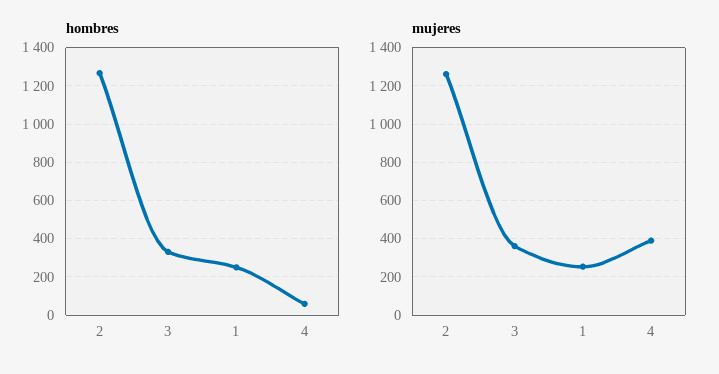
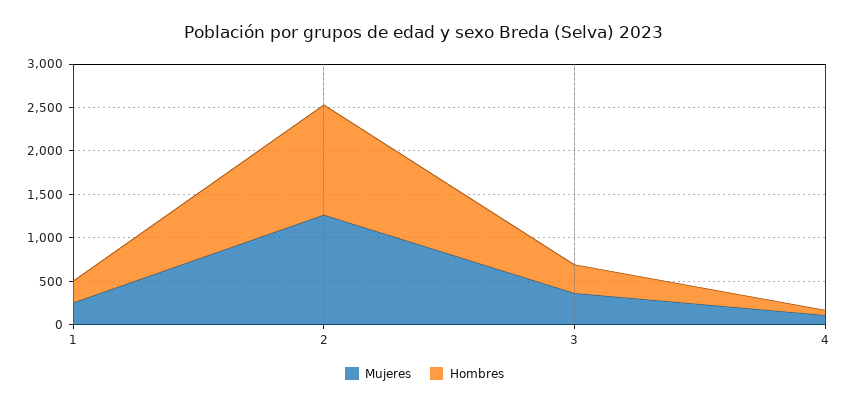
mujeres, 4: 400 -> 100

